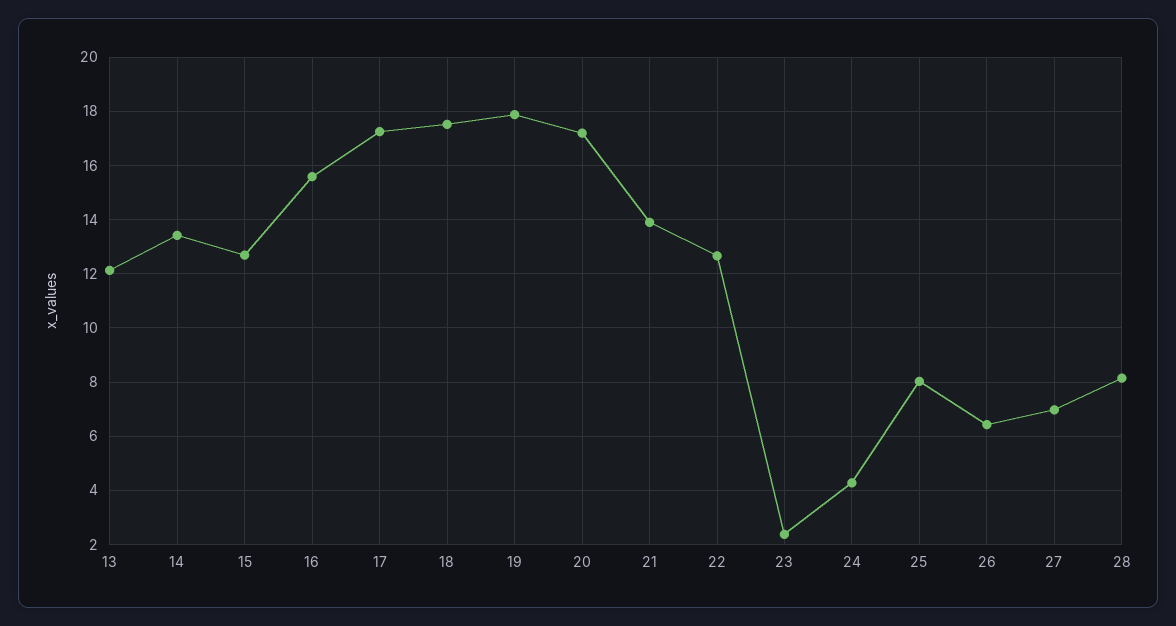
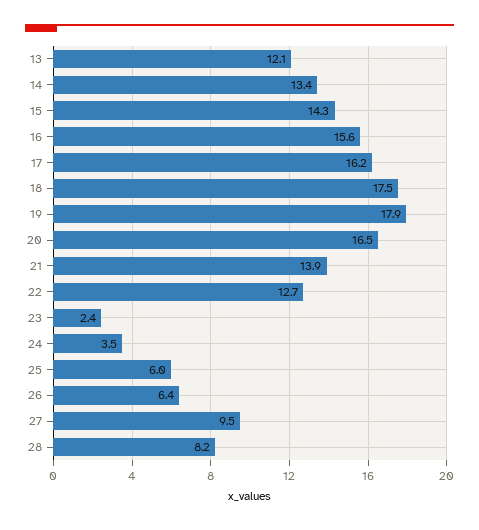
15: 12.75 -> 14.3
17: 17.25 -> 16.2
20: 17.25 -> 16.5
24: 4.25 -> 3.5
25: 8 -> 6
27: 7 -> 9.5

